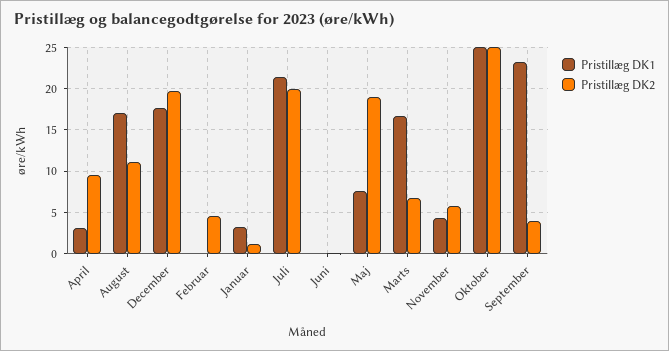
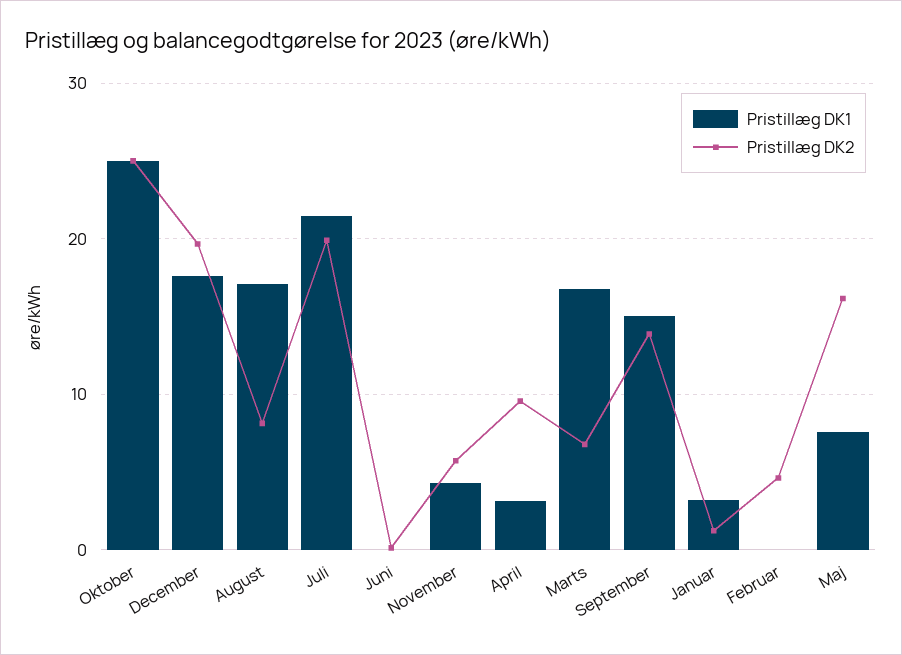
Pristillæg DK2, August: 11 -> 8
Pristillæg DK2, Maj: 19 -> 16
Pristillæg DK1, September: 23 -> 15
Pristillæg DK2, September: 4 -> 14

